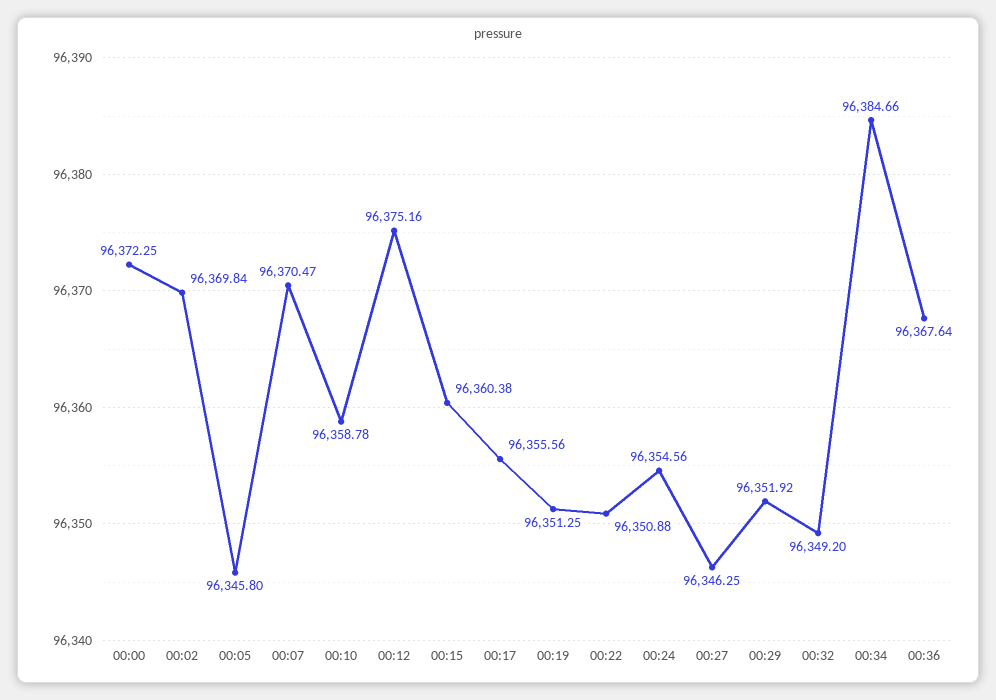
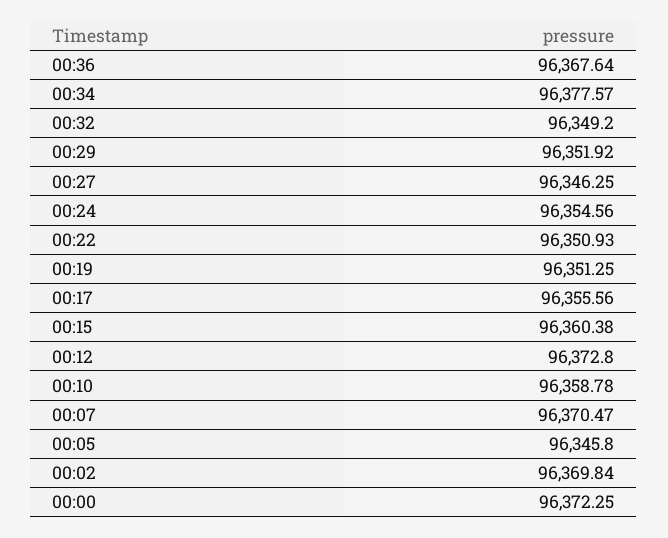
00:12: 96375.16 -> 96372.8
00:22: 96350.88 -> 96350.93
00:34: 96384.66 -> 96377.57

